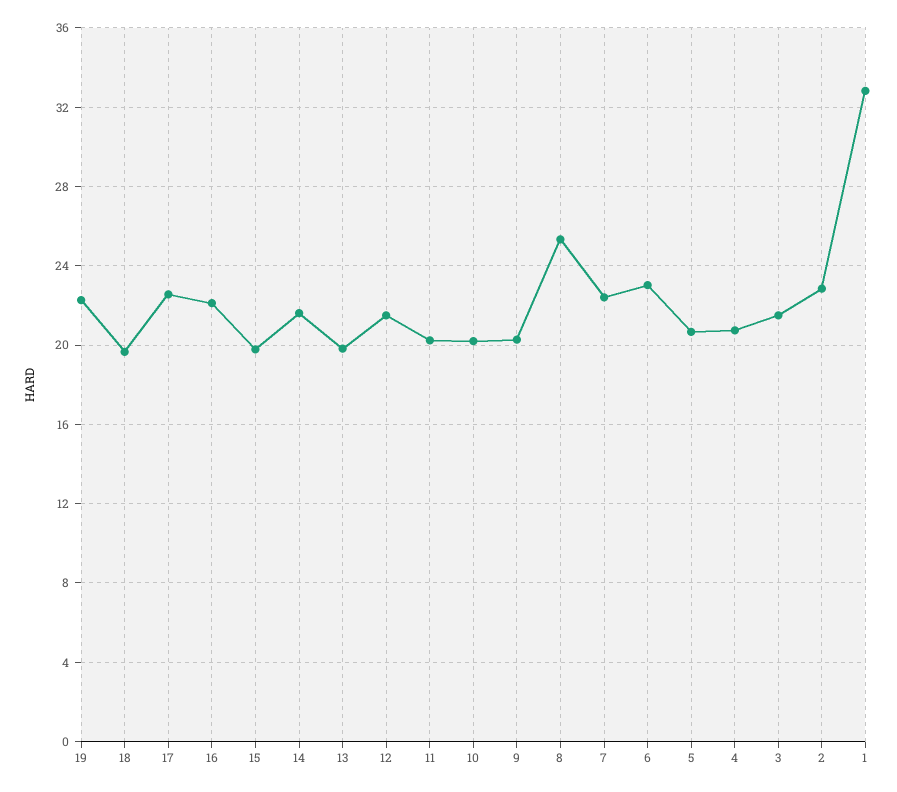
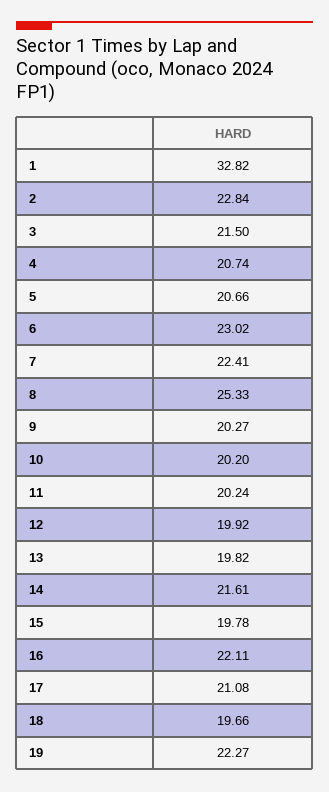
17: 22.5 -> 21.08
12: 21.5 -> 19.92

